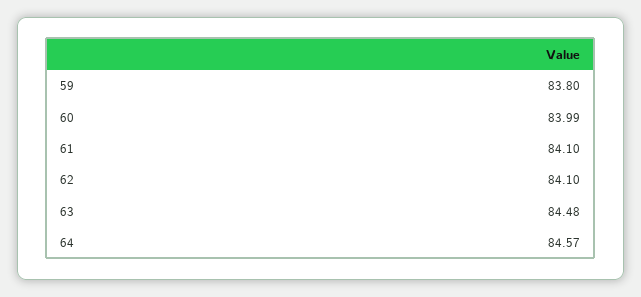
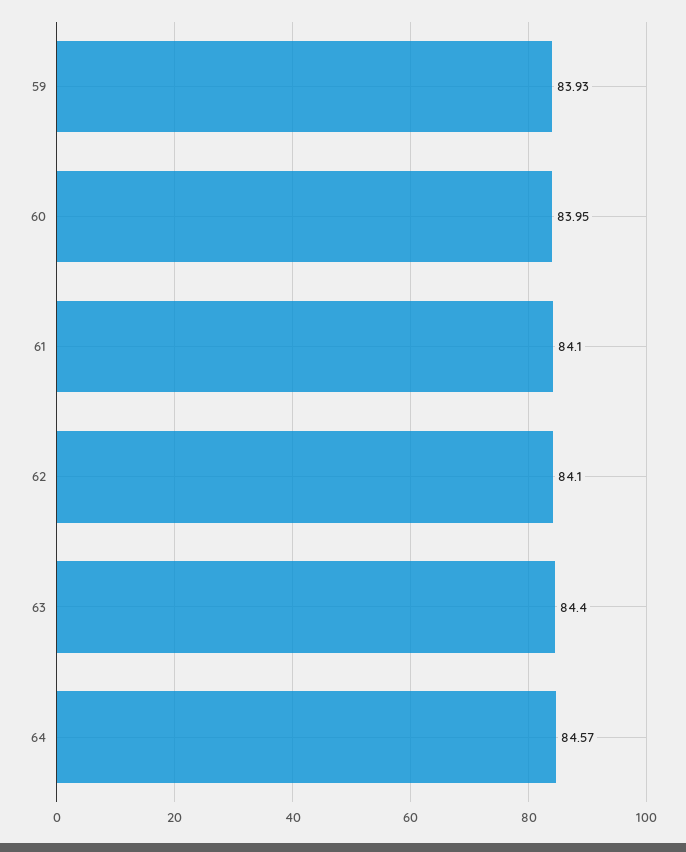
59: 83.8 -> 83.93
60: 83.99 -> 83.95
63: 84.48 -> 84.4

